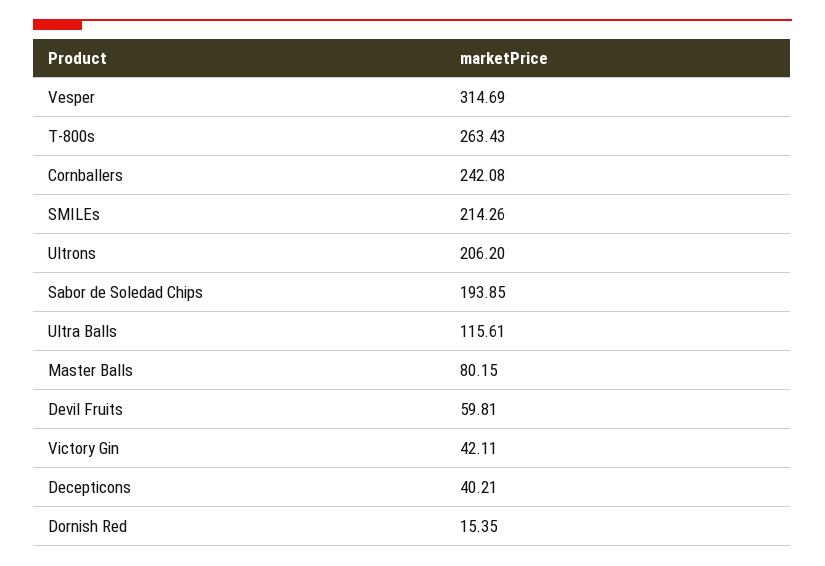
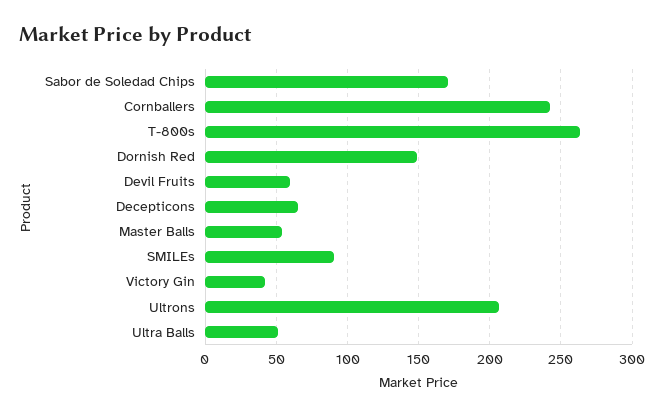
Vesper: 314.69 -> none
SMILEs: 214.26 -> 90
Sabor de Soledad Chips: 193.85 -> 170
Ultra Balls: 115.61 -> 50
Master Balls: 80.15 -> 55
Decepticons: 40.21 -> 65
Dornish Red: 15.35 -> 150

